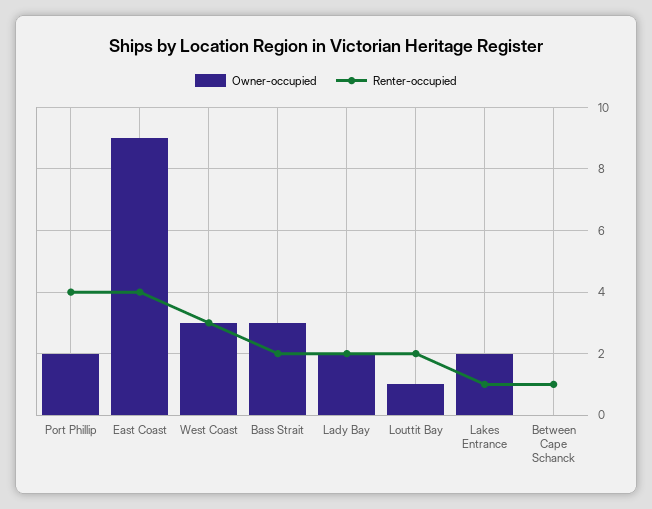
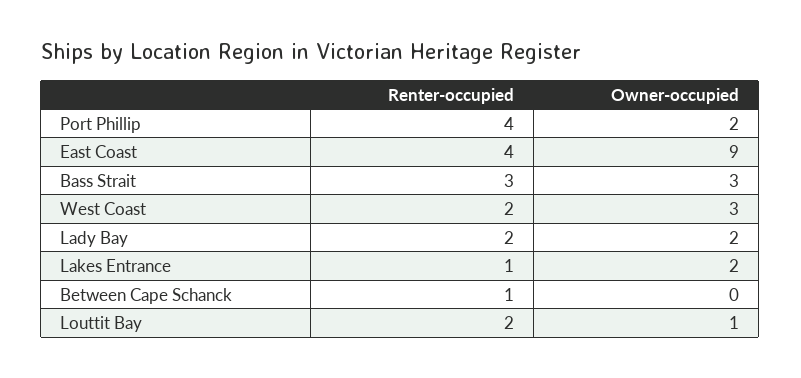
Renter-occupied, West Coast: 3 -> 2
Renter-occupied, Bass Strait: 2 -> 3

